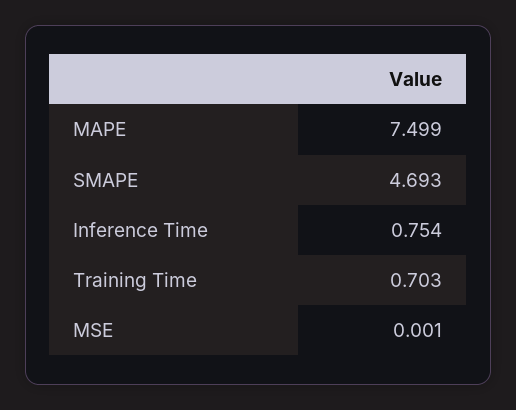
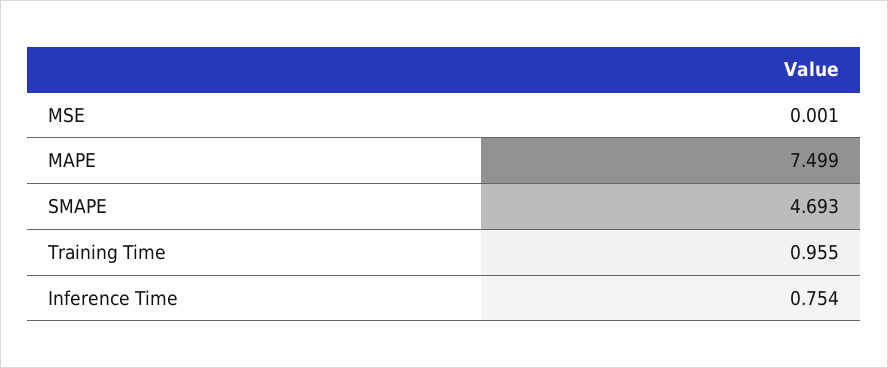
Training Time: 0.703 -> 0.955

